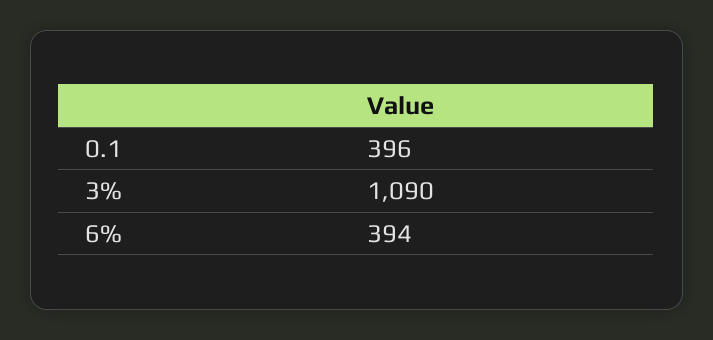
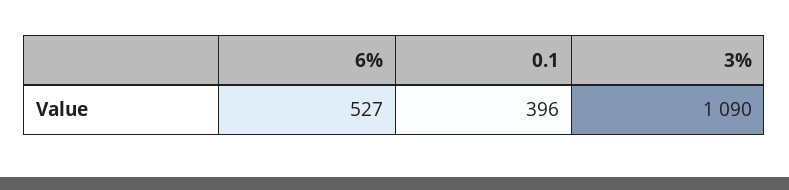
6%: 394 -> 527

